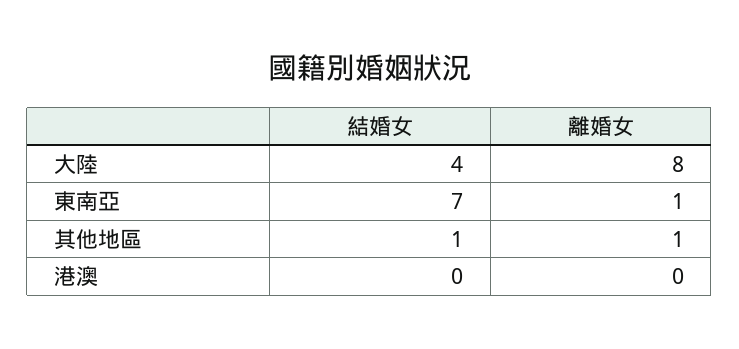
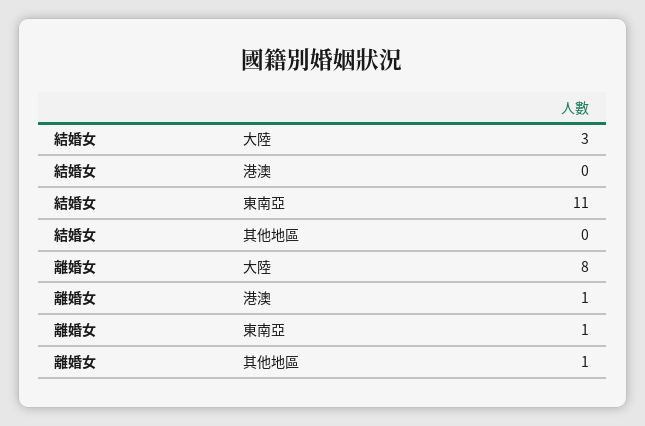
結婚女, 大陸: 4 -> 3
結婚女, 東南亞: 7 -> 11
結婚女, 其他地區: 1 -> 0
離婚女, 港澳: 0 -> 1

